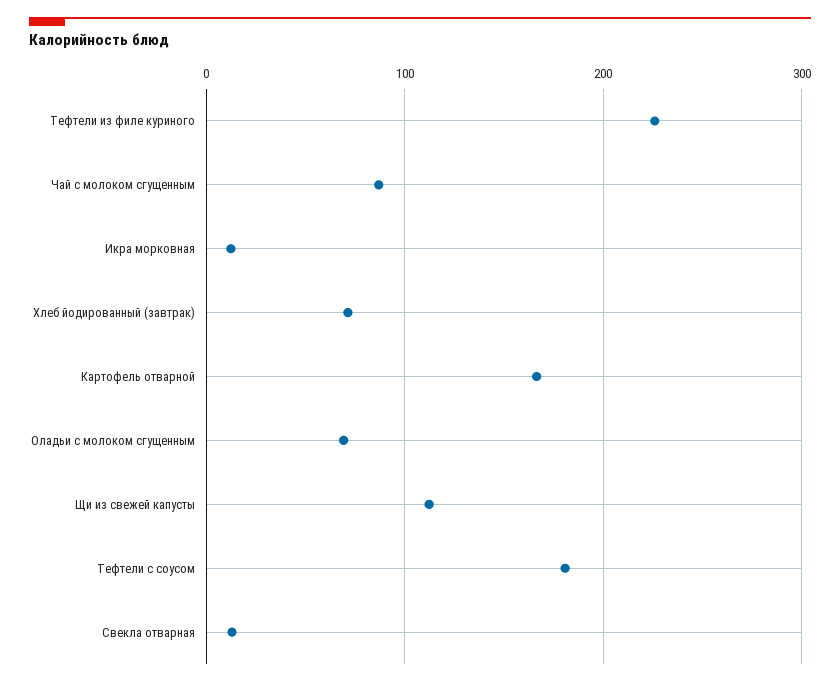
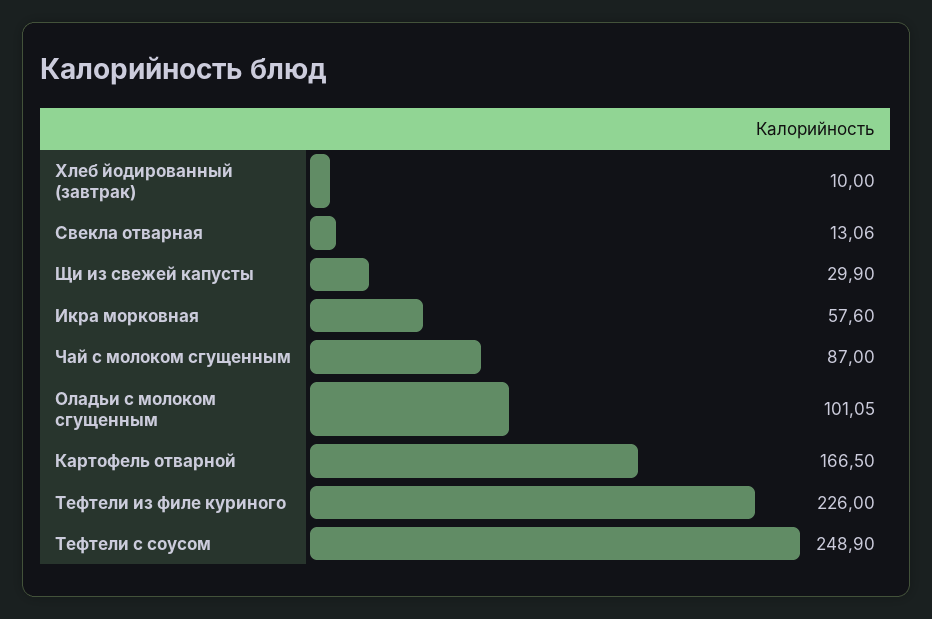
Икра морковная: 10 -> 57.6
Хлеб йодированный (завтрак): 70 -> 10
Оладьи с молоком сгущенным: 70 -> 101.05
Щи из свежей капусты: 110 -> 29.9
Тефтели с соусом: 180 -> 248.9

